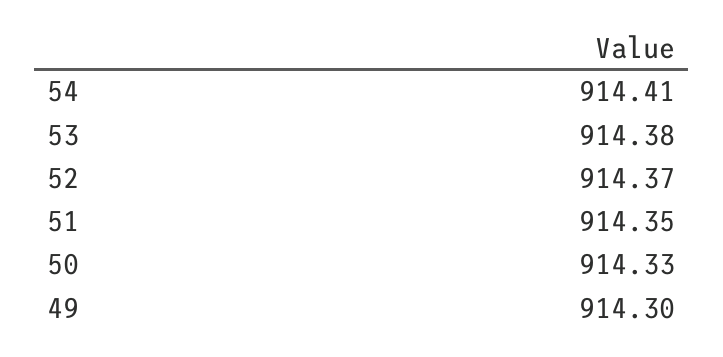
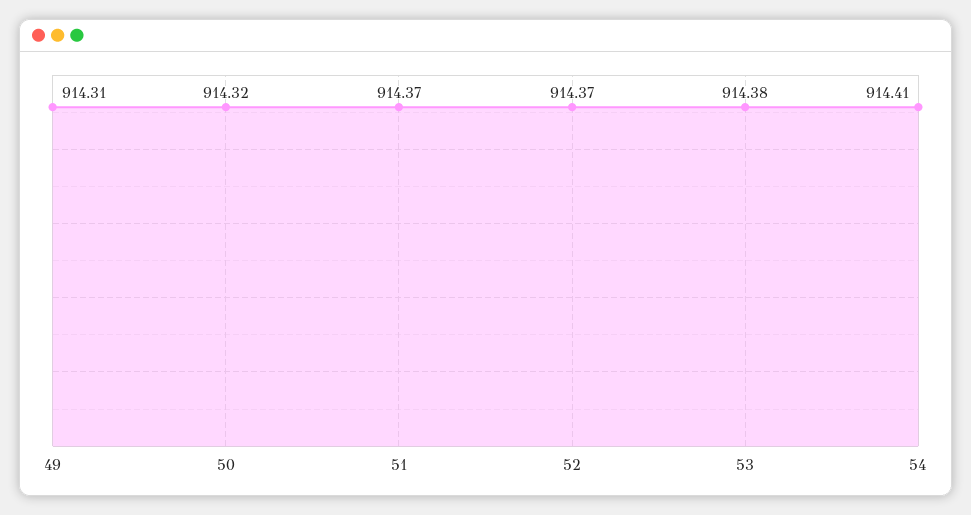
51: 914.35 -> 914.37
50: 914.33 -> 914.32
49: 914.3 -> 914.31

